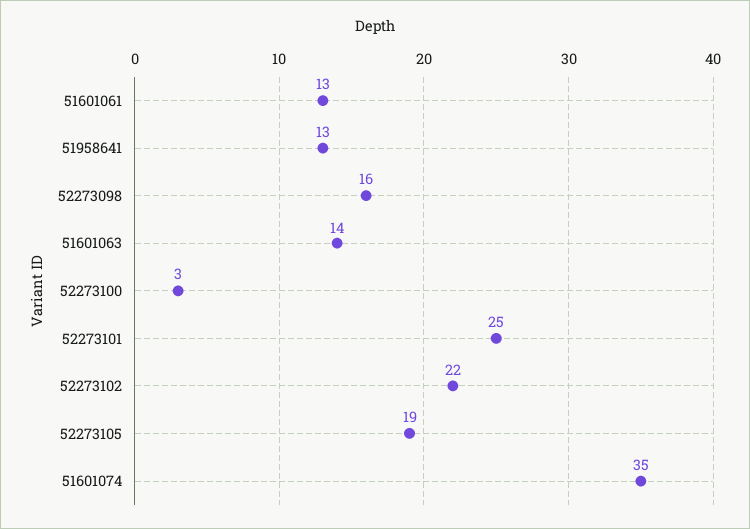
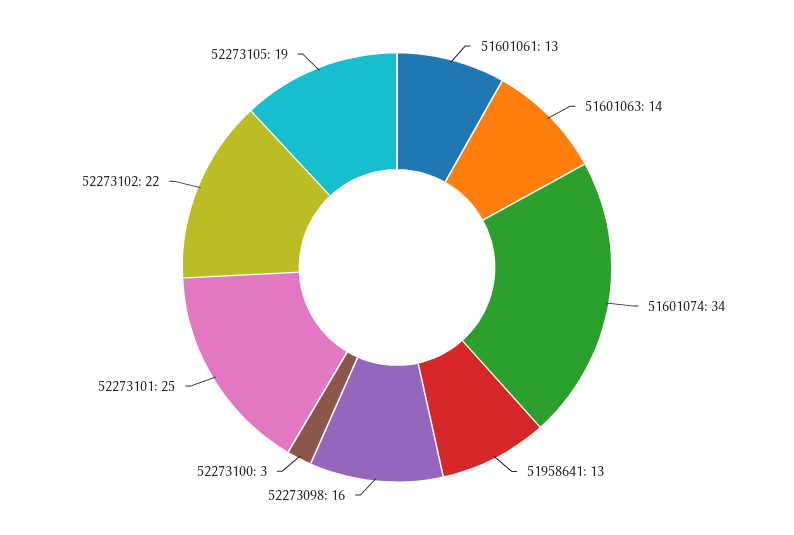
51601074: 35 -> 34

